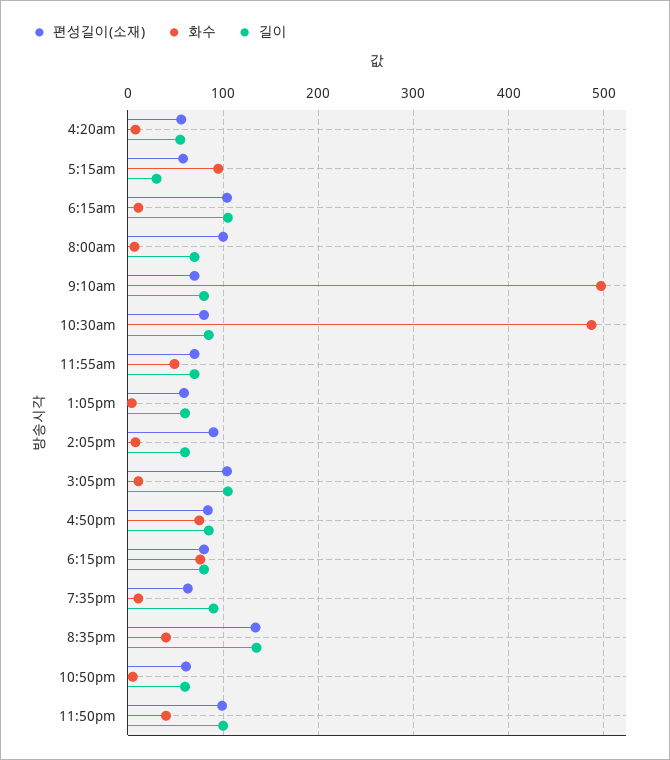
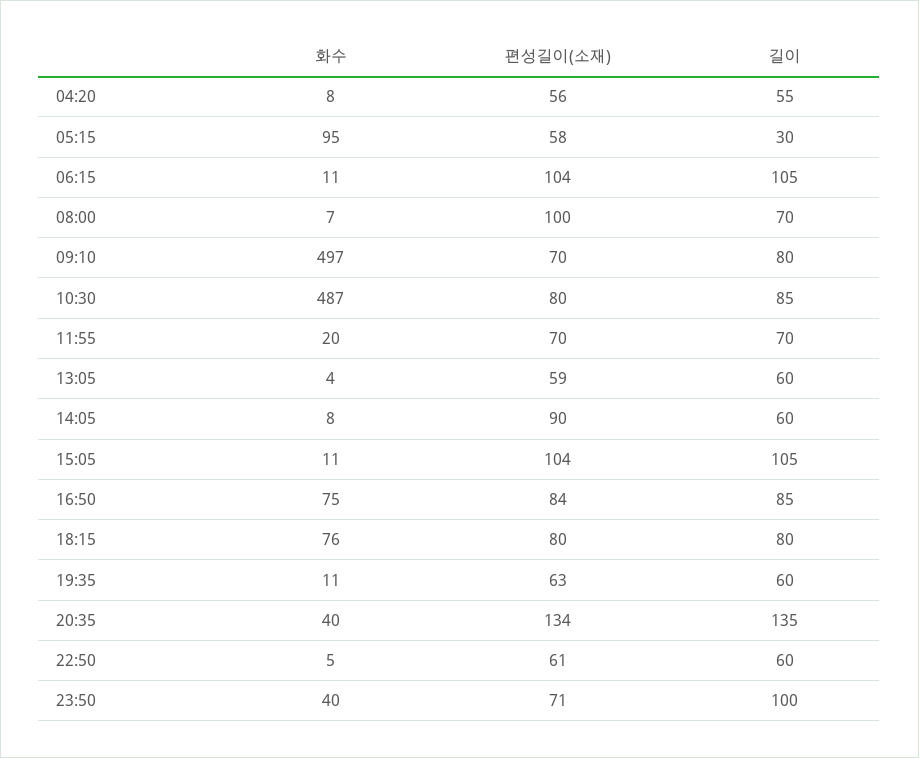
화수, 11:55am: 50 -> 20
길이, 7:35pm: 90 -> 60
편성길이(소재), 11:50pm: 100 -> 71

